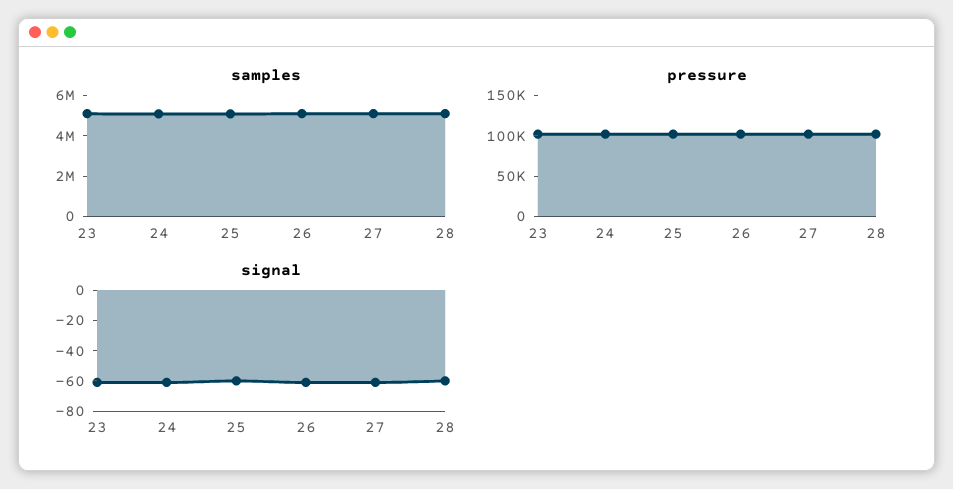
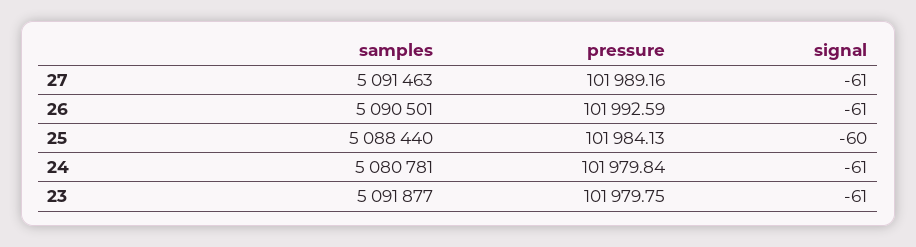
samples, 28: 5000000 -> none
pressure, 28: 100000 -> none
signal, 28: -60 -> none

